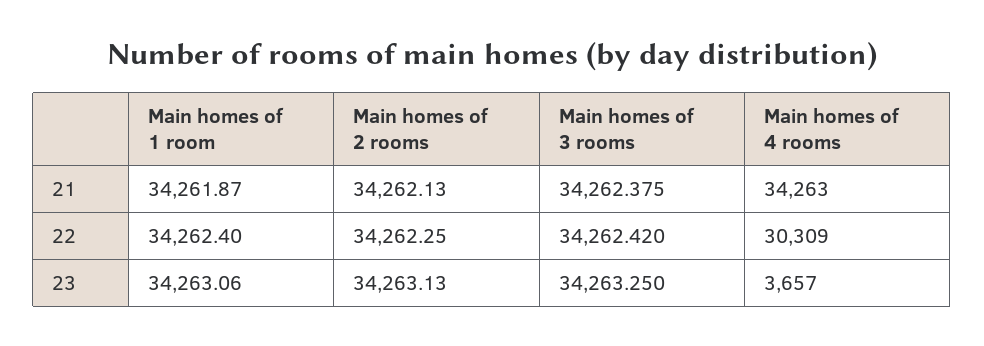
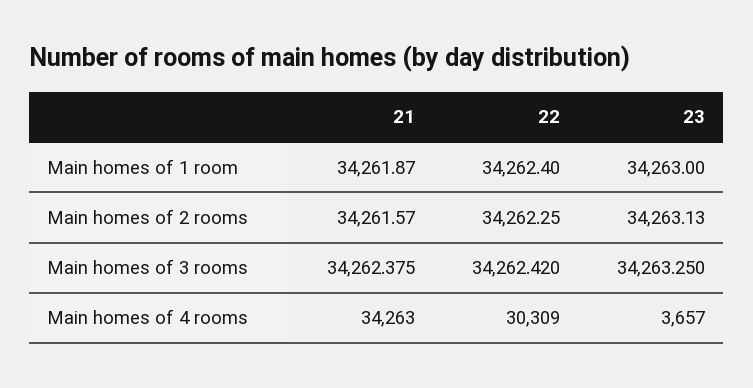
Main homes of 2 rooms, 21: 34262.13 -> 34261.57
Main homes of 1 room, 23: 34263.06 -> 34263

